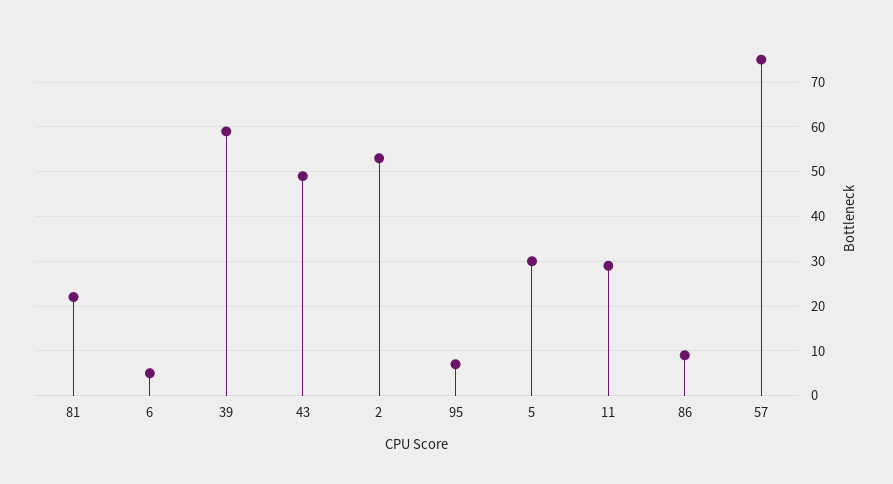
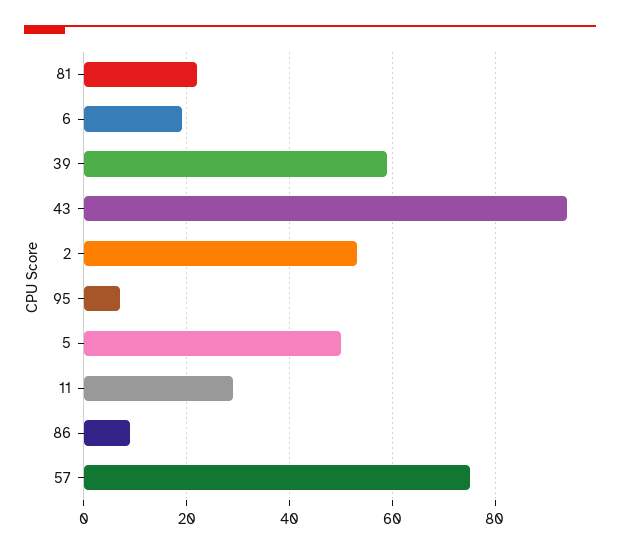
6: 5 -> 20
43: 50 -> 95
5: 30 -> 50

